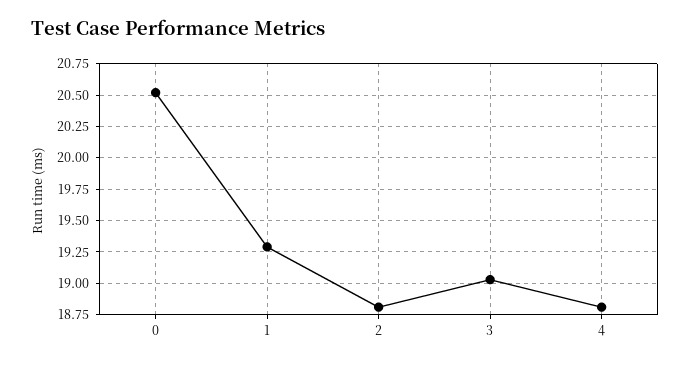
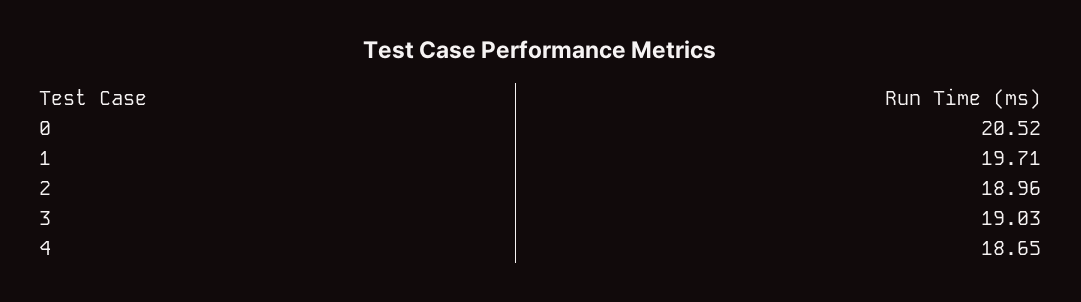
1: 19.3 -> 19.71
2: 18.8 -> 18.96
4: 18.8 -> 18.65

